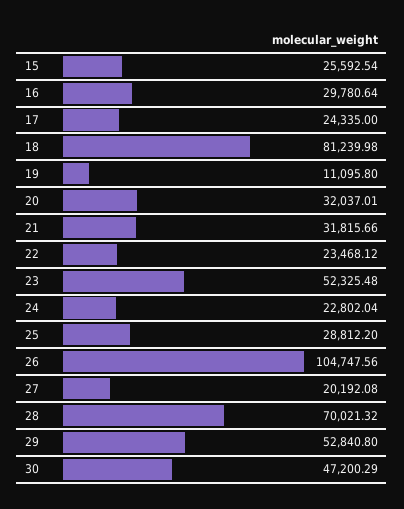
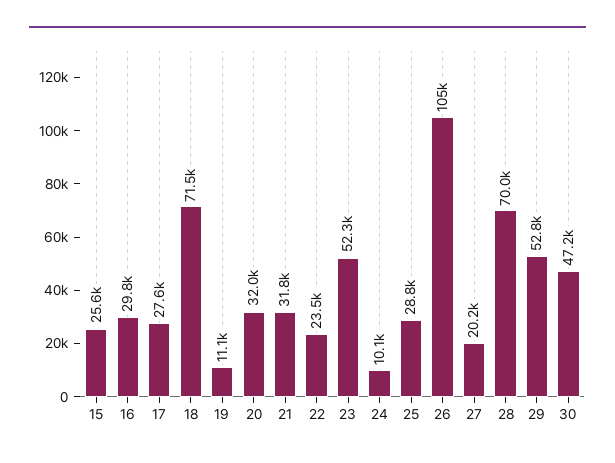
17: 24335 -> 27600
18: 81239.98 -> 71500
24: 22802.04 -> 10100

